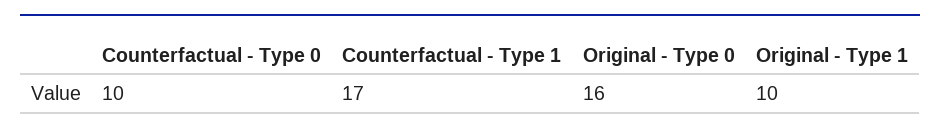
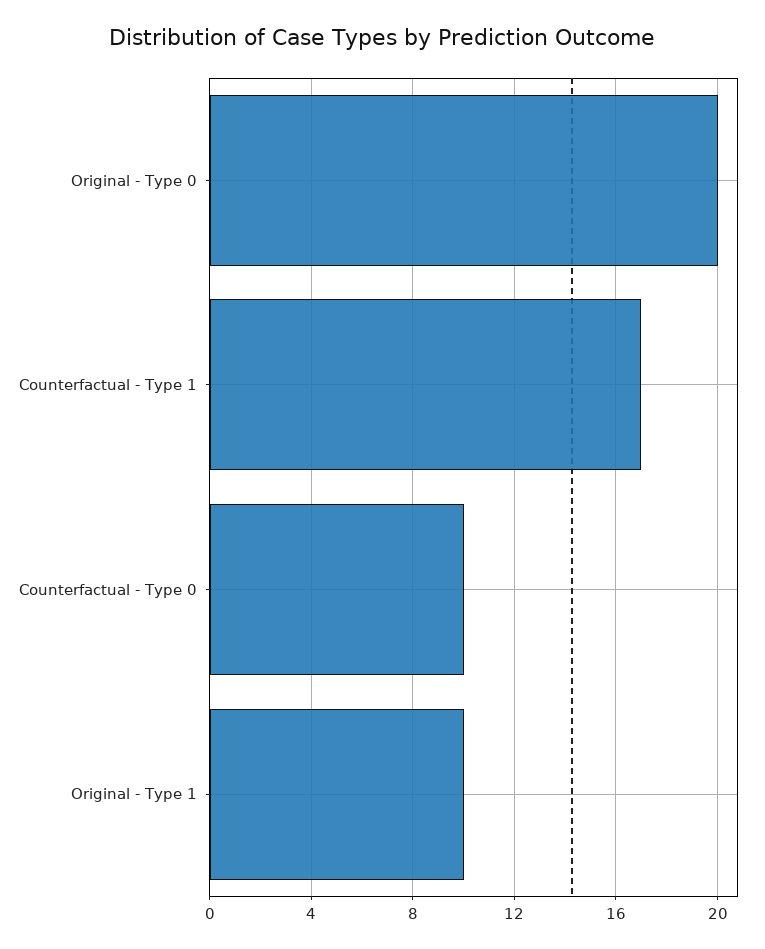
Original - Type 0: 16 -> 20

